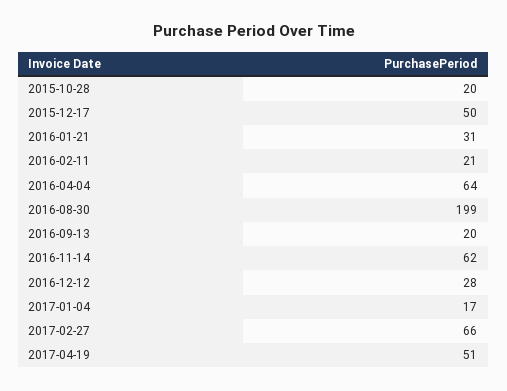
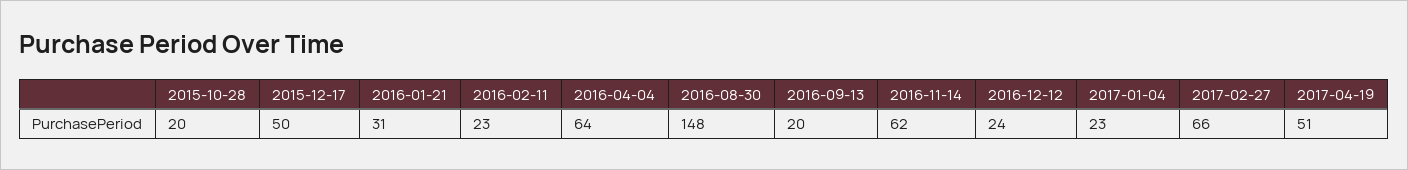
2016-02-11: 21 -> 23
2016-08-30: 199 -> 148
2016-12-12: 28 -> 24
2017-01-04: 17 -> 23

